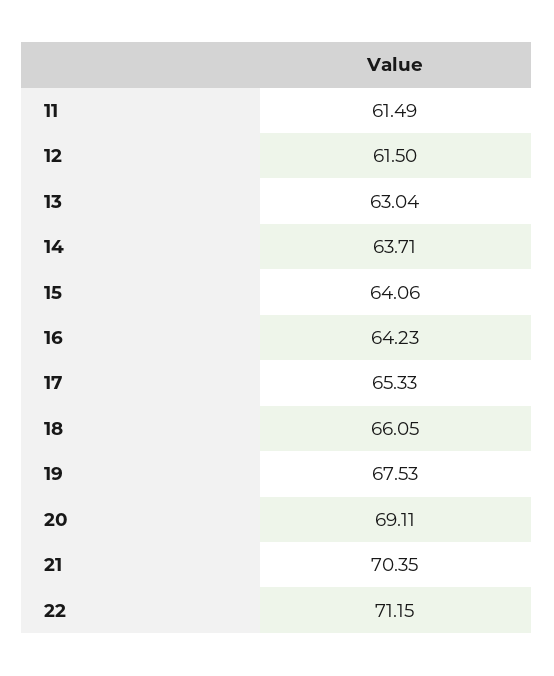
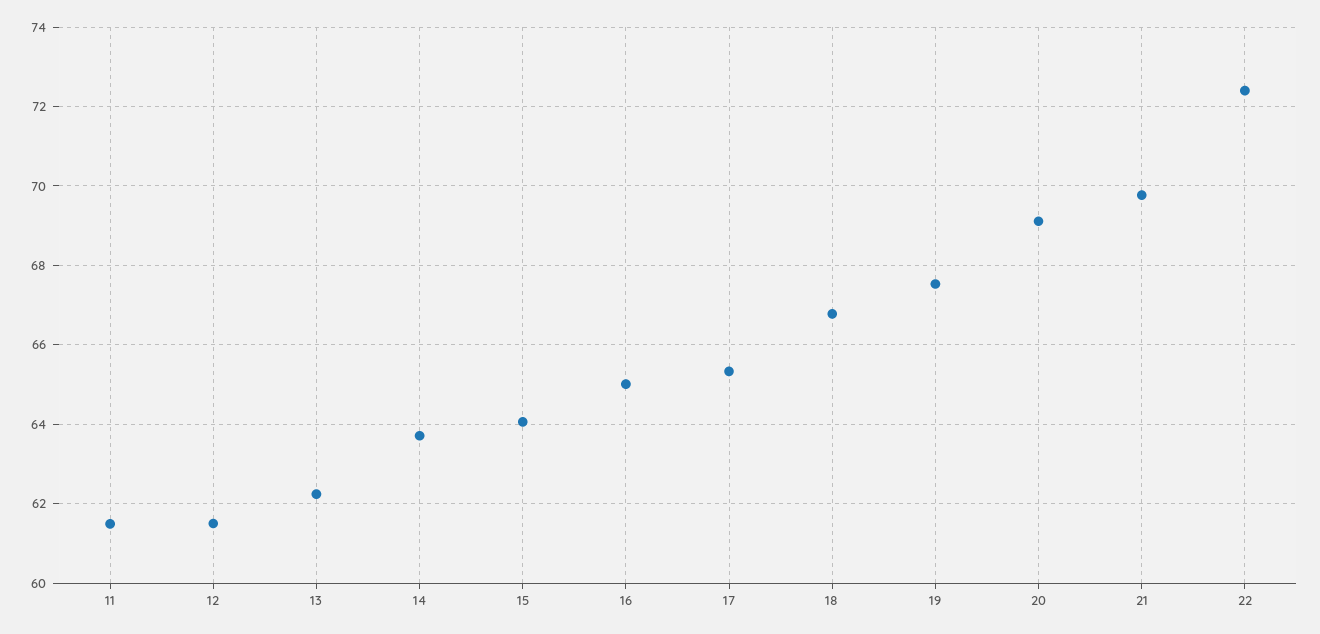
13: 63.04 -> 62.2
16: 64.23 -> 65
18: 66.05 -> 66.8
21: 70.35 -> 69.8
22: 71.15 -> 72.4

